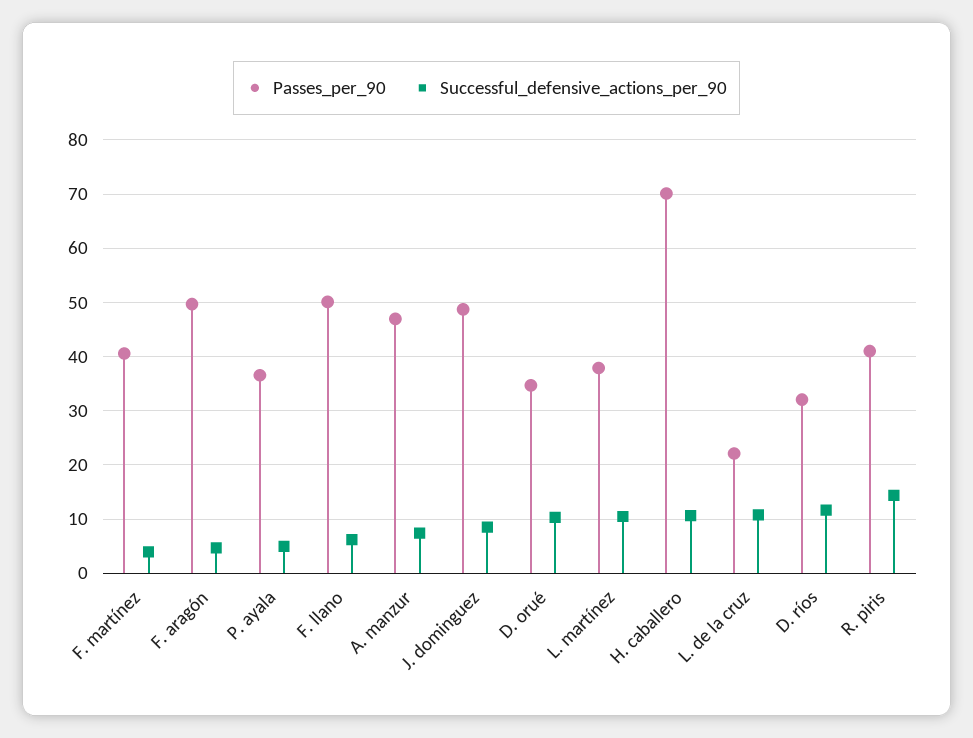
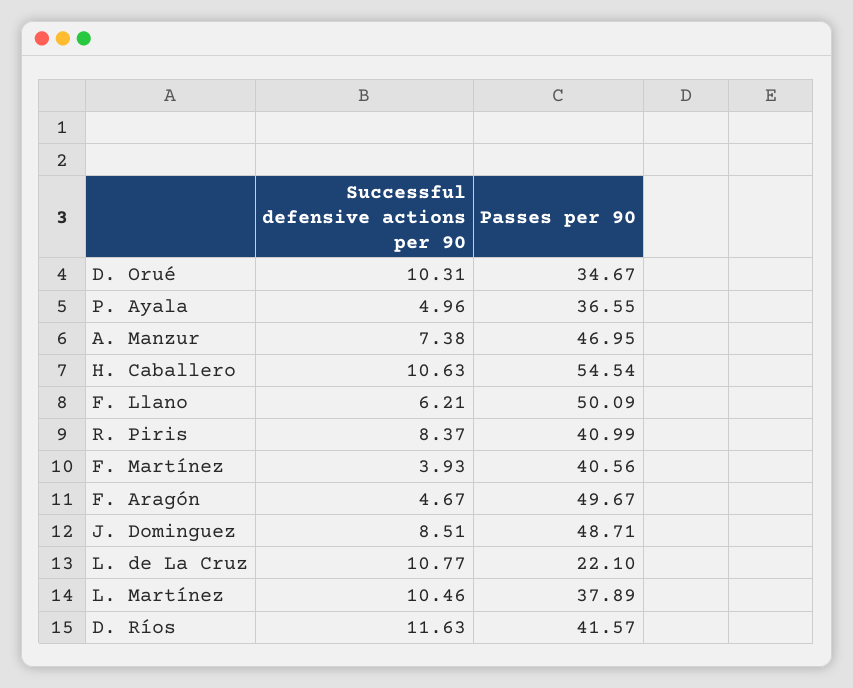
Passes_per_90, H. caballero: 70 -> 54.54
Passes_per_90, D. ríos: 32 -> 41.57
Successful_defensive_actions_per_90, R. piris: 14 -> 8.37

